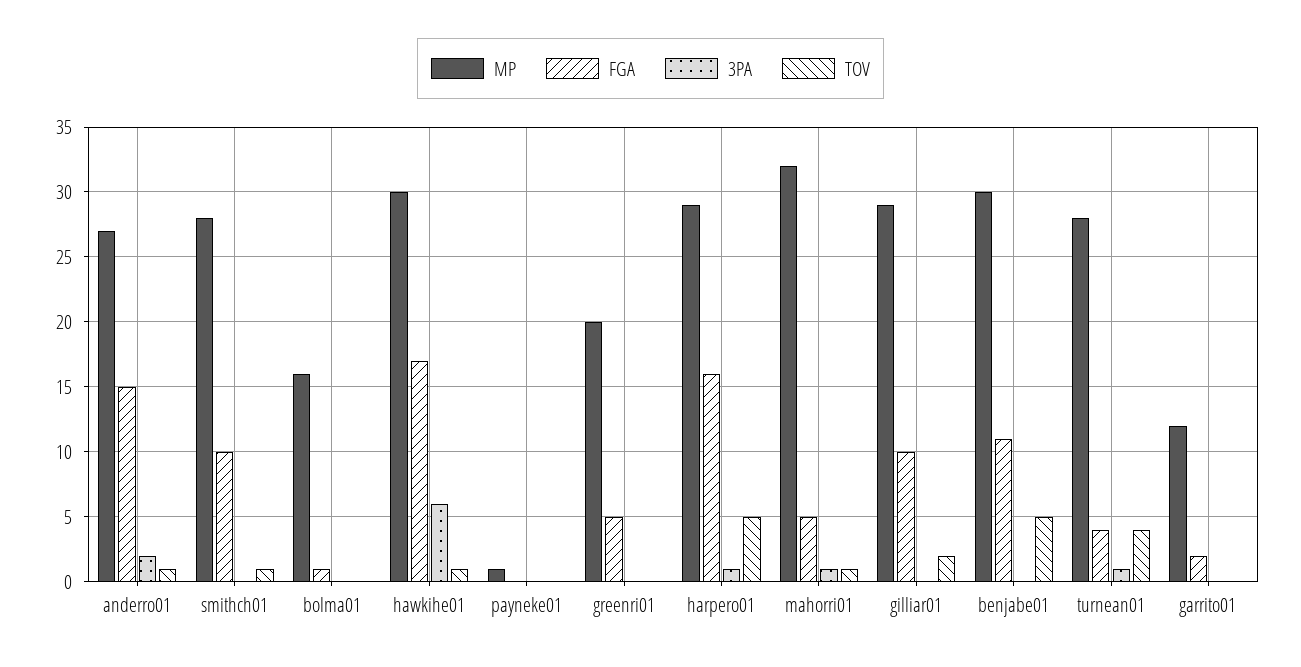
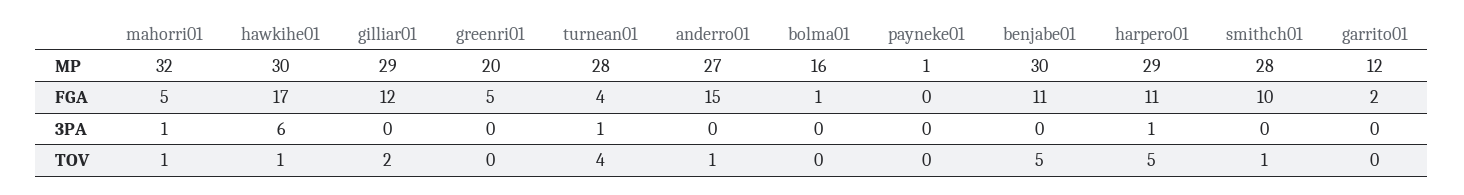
3PA, anderro01: 2 -> 0
FGA, harpero01: 16 -> 11
FGA, gilliar01: 10 -> 12

